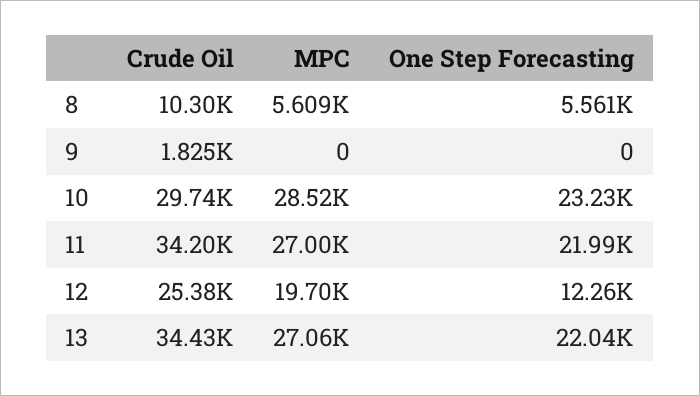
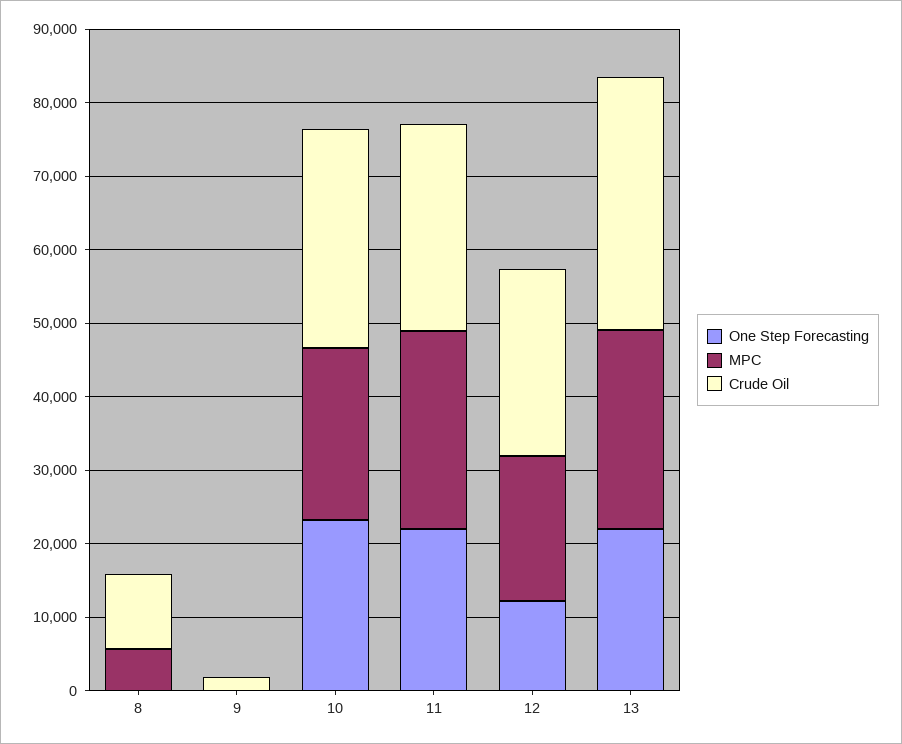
One Step Forecasting, 8: 5561 -> 0
MPC, 10: 28520 -> 24000
Crude Oil, 11: 34200 -> 28000

